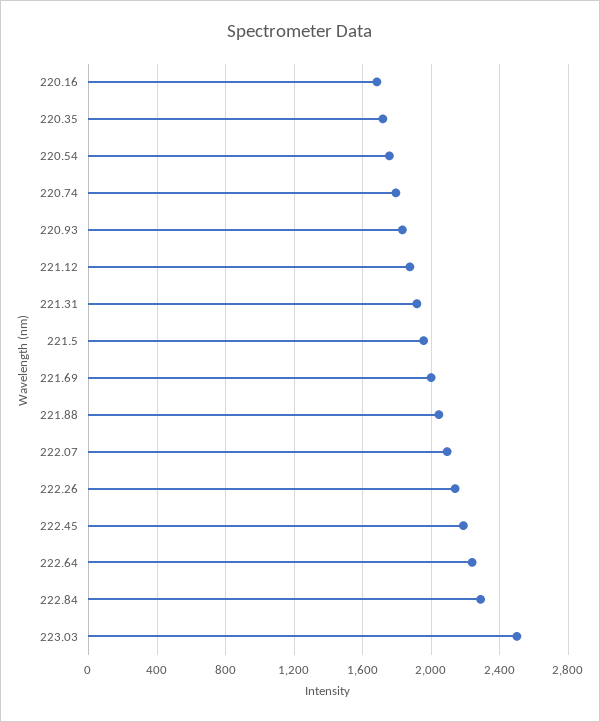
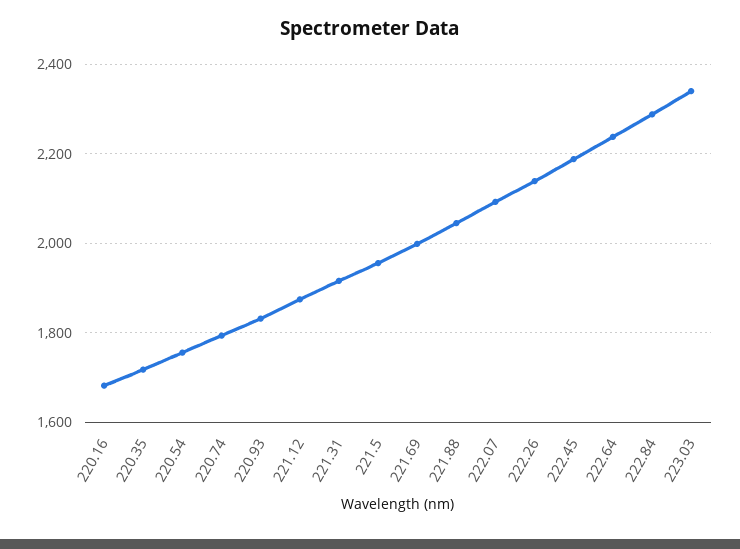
223.03: 2500 -> 2340

